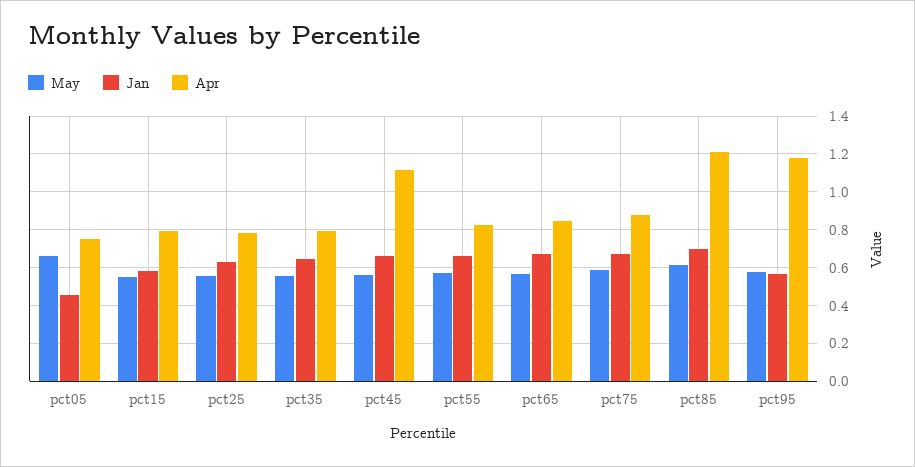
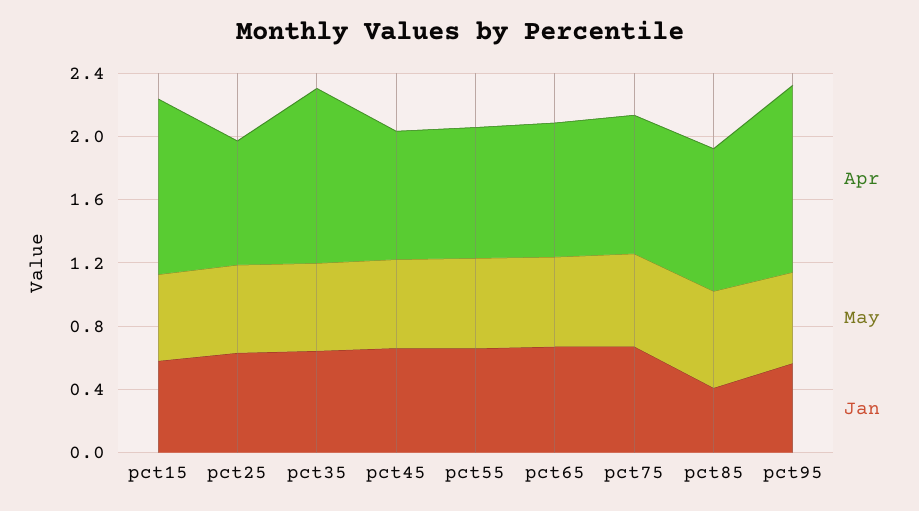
May, pct05: 0.65 -> none
Jan, pct05: 0.45 -> none
Apr, pct05: 0.75 -> none
Apr, pct15: 0.8 -> 1.1
Apr, pct35: 0.8 -> 1.1
Apr, pct45: 1.1 -> 0.8
Jan, pct85: 0.7 -> 0.4
Apr, pct85: 1.2 -> 0.9

